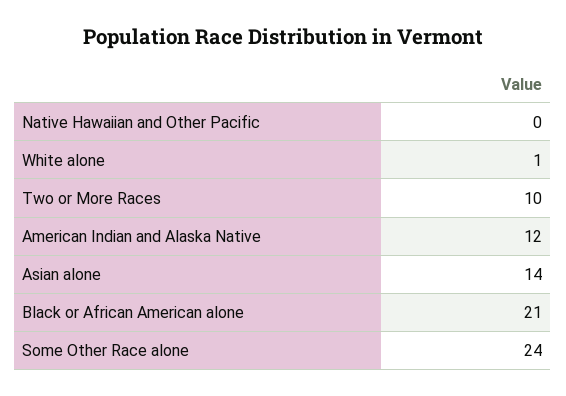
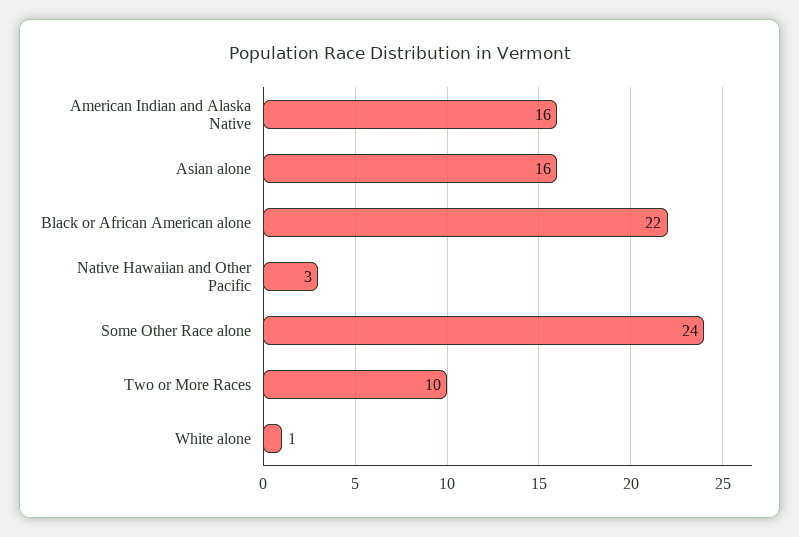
Native Hawaiian and Other Pacific: 0 -> 3
American Indian and Alaska Native: 12 -> 16
Asian alone: 14 -> 16
Black or African American alone: 21 -> 22

